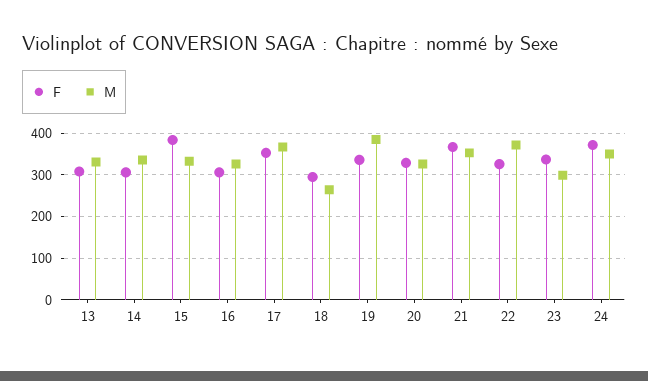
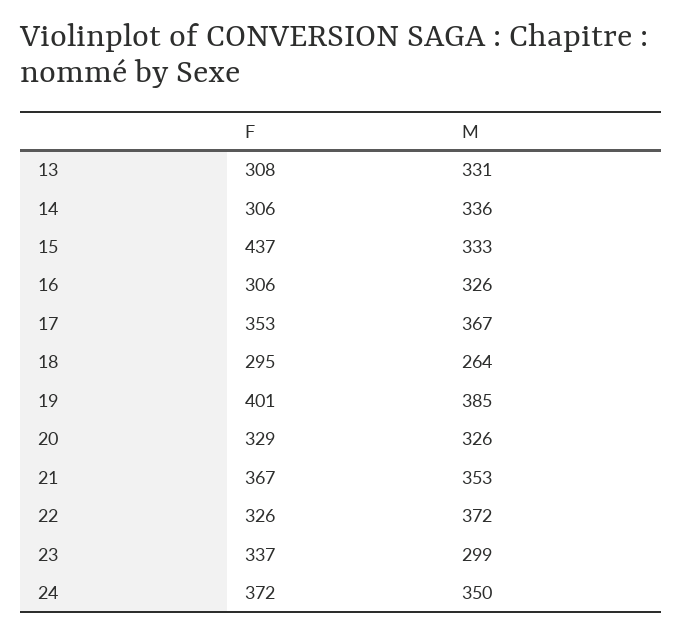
F, 15: 380 -> 437
F, 19: 340 -> 401

